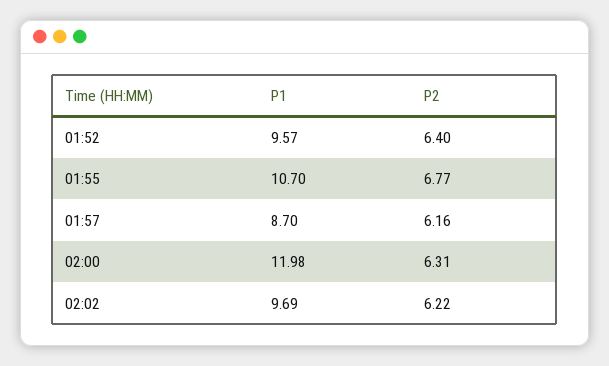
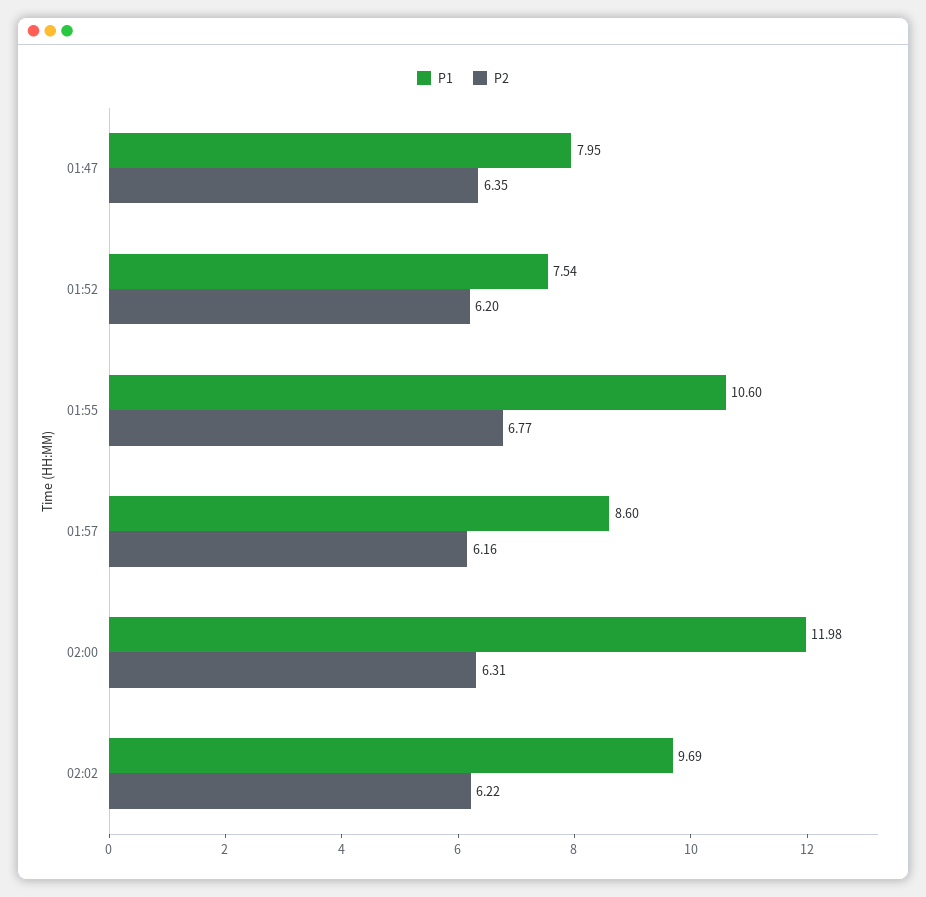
P1, 01:52: 9.57 -> 7.54
P2, 01:52: 6.4 -> 6.2
P1, 01:55: 10.7 -> 10.6
P1, 01:57: 8.7 -> 8.6
P1, 01:47: none -> 7.95
P2, 01:47: none -> 6.35

